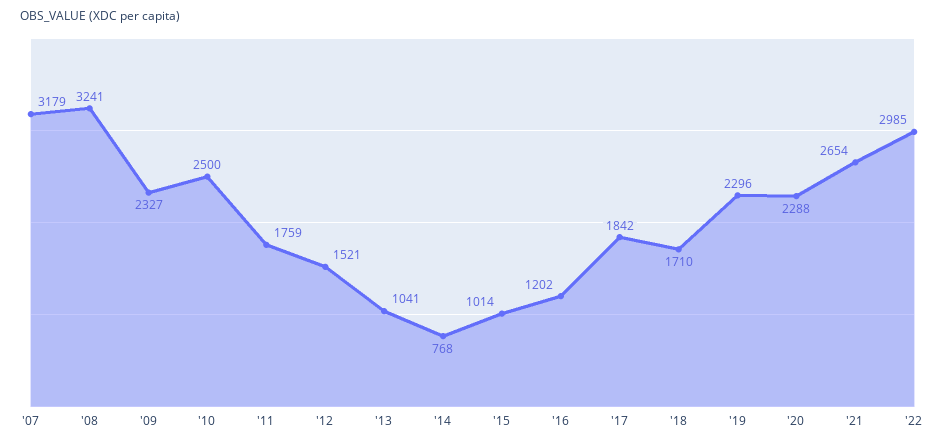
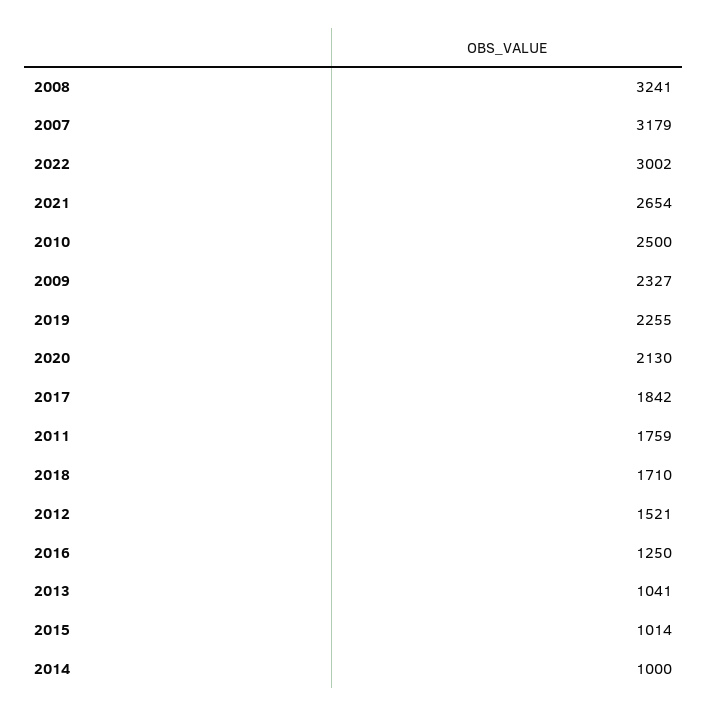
'14: 768 -> 1000
'16: 1202 -> 1250
'19: 2296 -> 2255
'20: 2288 -> 2130
'22: 2985 -> 3002

